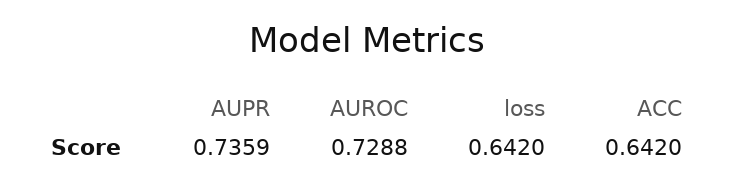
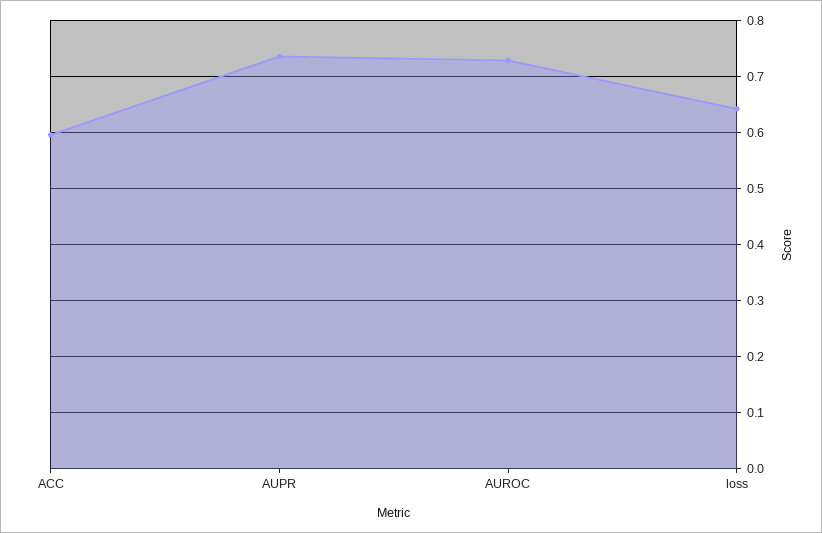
ACC: 0.642 -> 0.6

